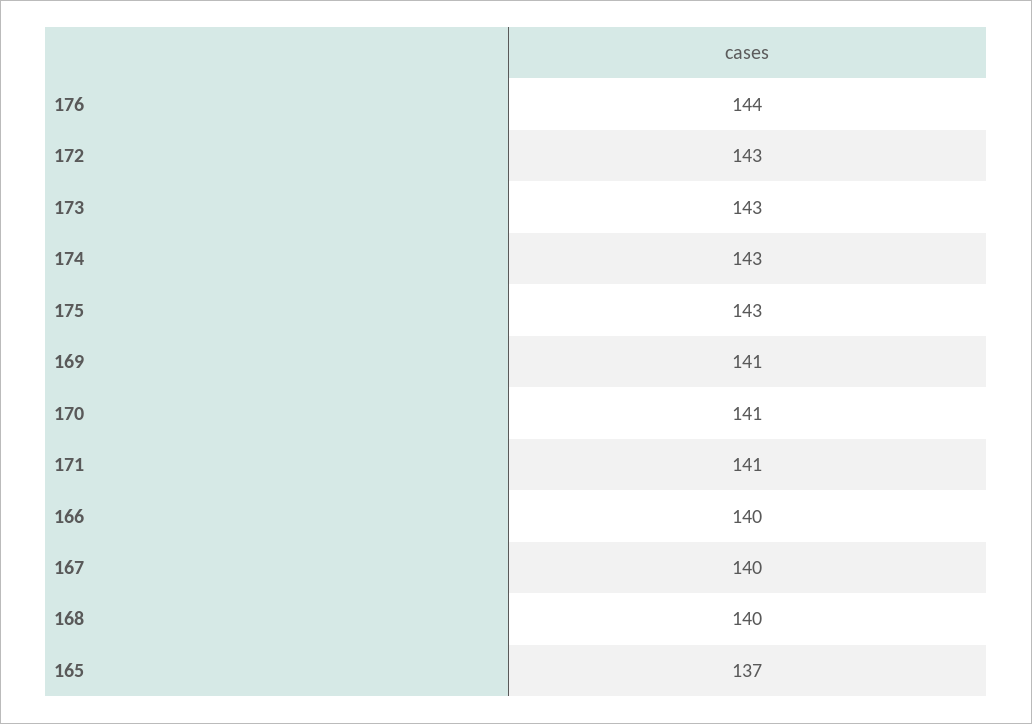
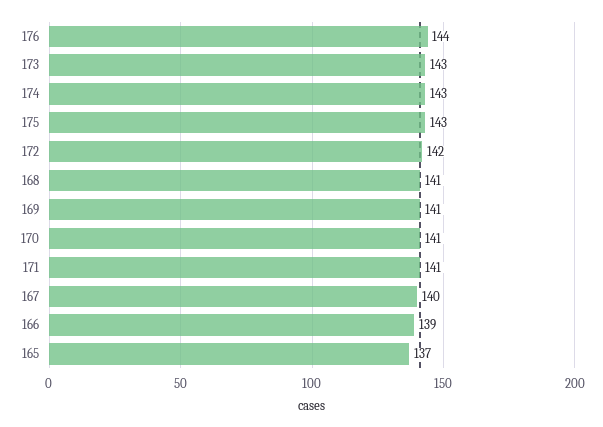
172: 143 -> 142
166: 140 -> 139
168: 140 -> 141

